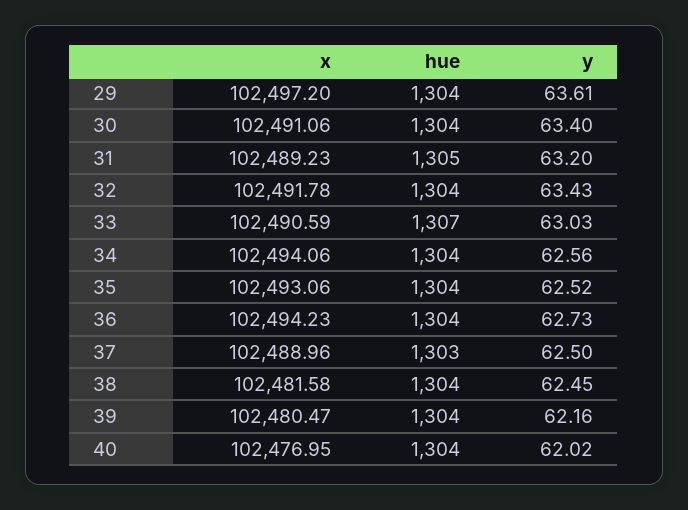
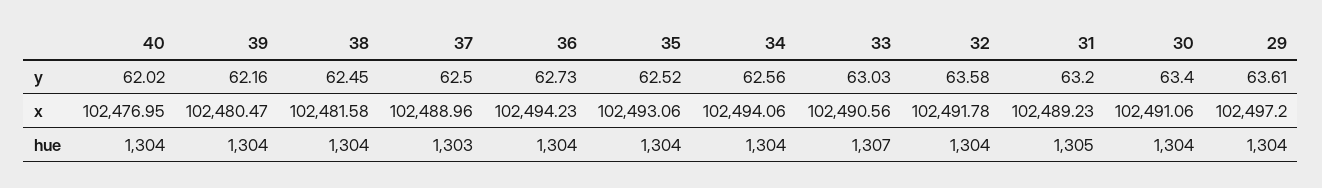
y, 32: 63.43 -> 63.58
x, 33: 102490.59 -> 102490.56

